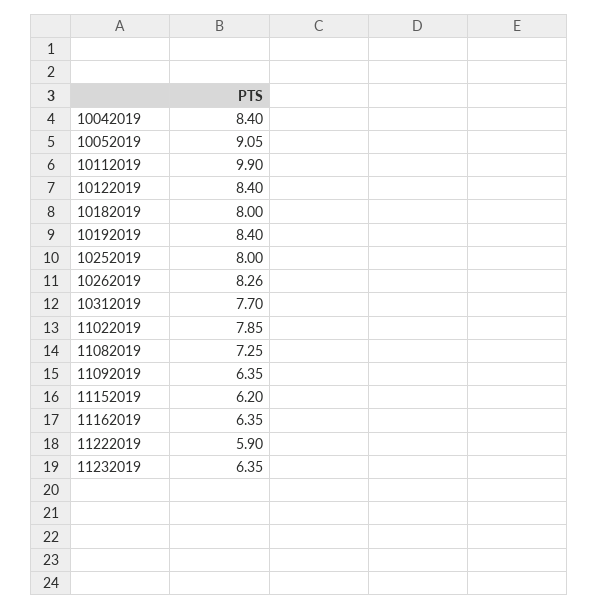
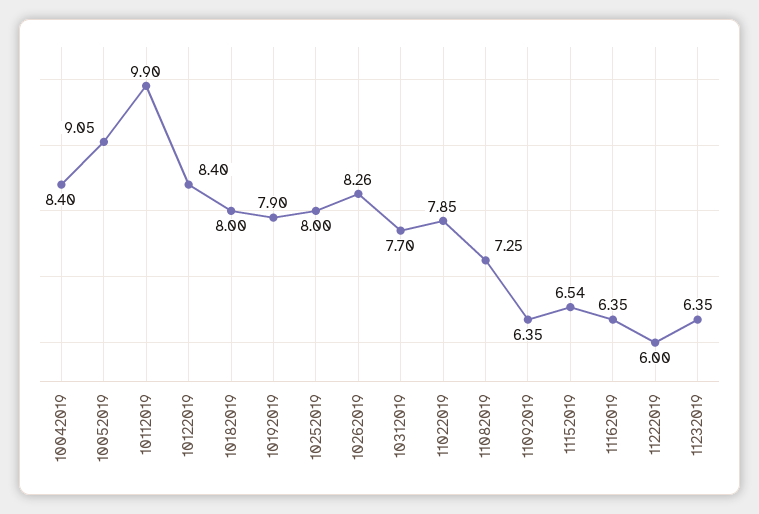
10192019: 8.4 -> 7.9
11152019: 6.2 -> 6.54
11222019: 5.9 -> 6

